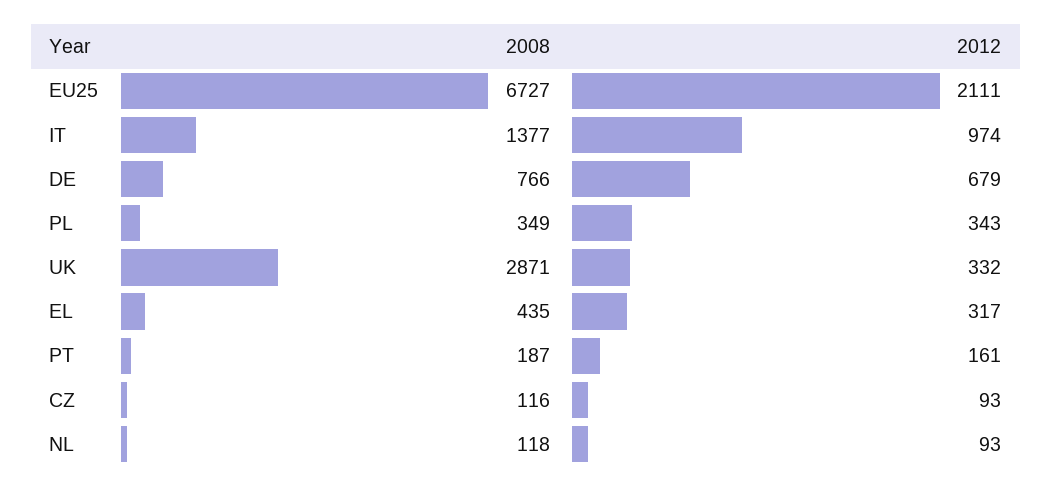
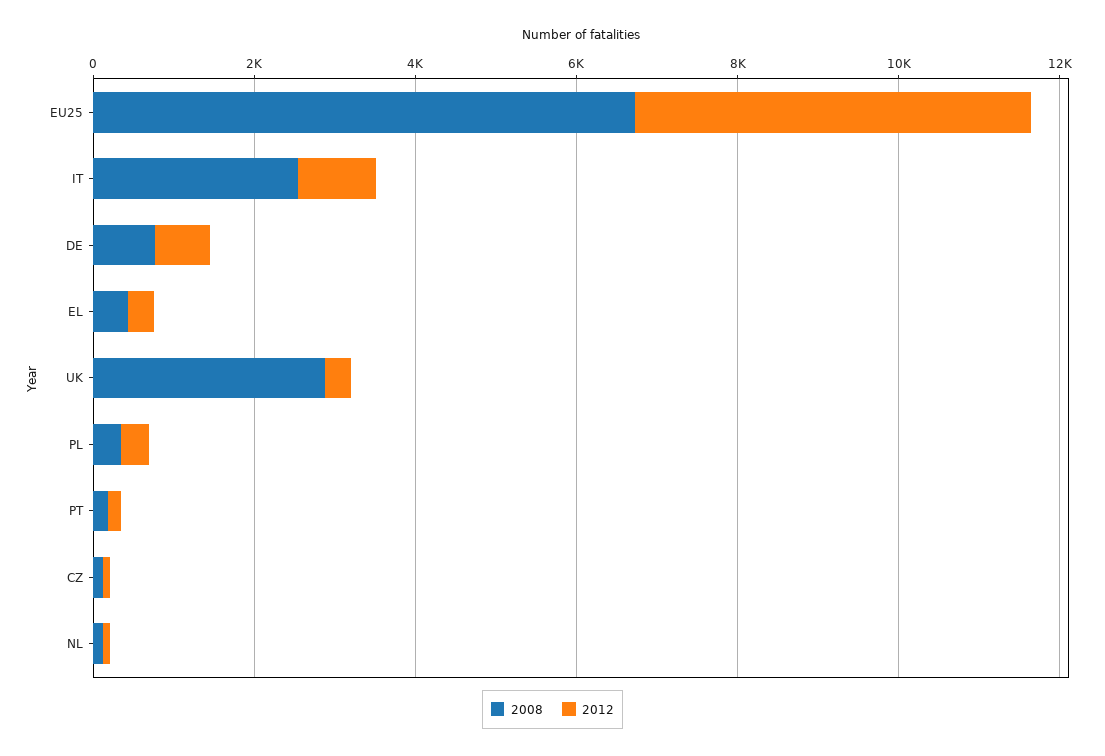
2012, EU25: 2111 -> 5000
2008, IT: 1377 -> 2500

